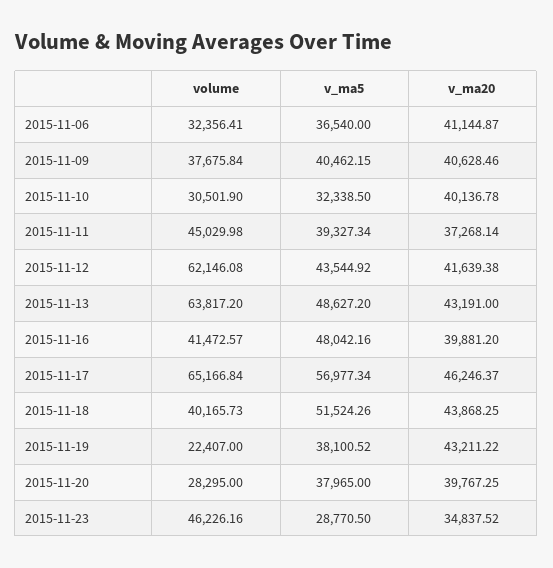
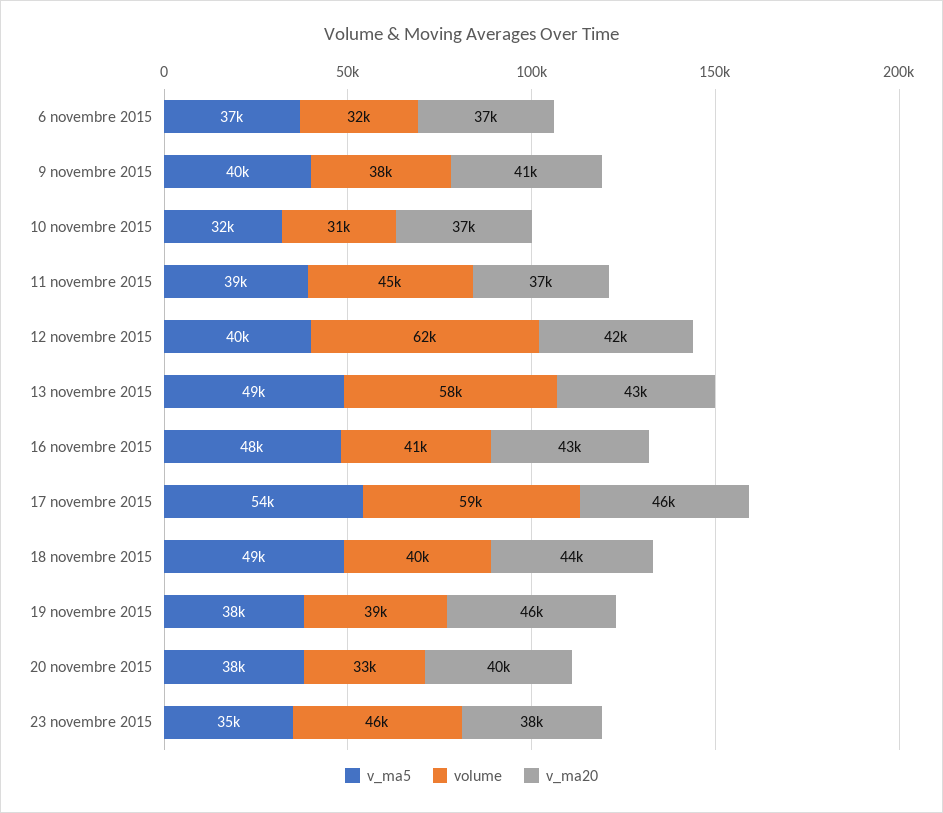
v_ma20, 2015-11-06: 41144.87 -> 37000
v_ma20, 2015-11-10: 40136.78 -> 37000
v_ma5, 2015-11-12: 43544.92 -> 40000
volume, 2015-11-13: 63817.2 -> 58000
v_ma20, 2015-11-16: 39881.2 -> 43000
volume, 2015-11-17: 65166.84 -> 59000
v_ma5, 2015-11-17: 56977.34 -> 54000
v_ma5, 2015-11-18: 51524.26 -> 49000
volume, 2015-11-19: 22407 -> 39000
v_ma20, 2015-11-19: 43211.22 -> 46000
volume, 2015-11-20: 28295 -> 33000
v_ma5, 2015-11-23: 28770.5 -> 35000
v_ma20, 2015-11-23: 34837.52 -> 38000

